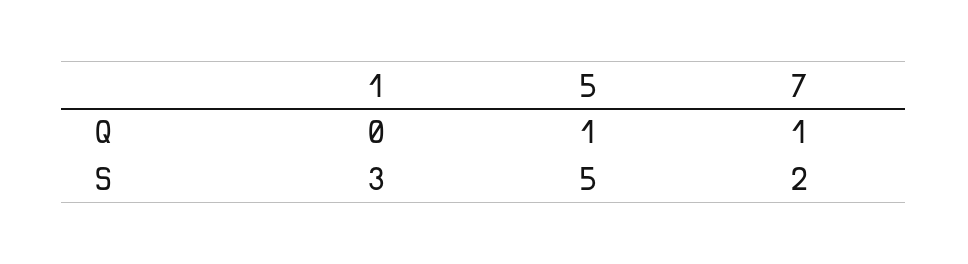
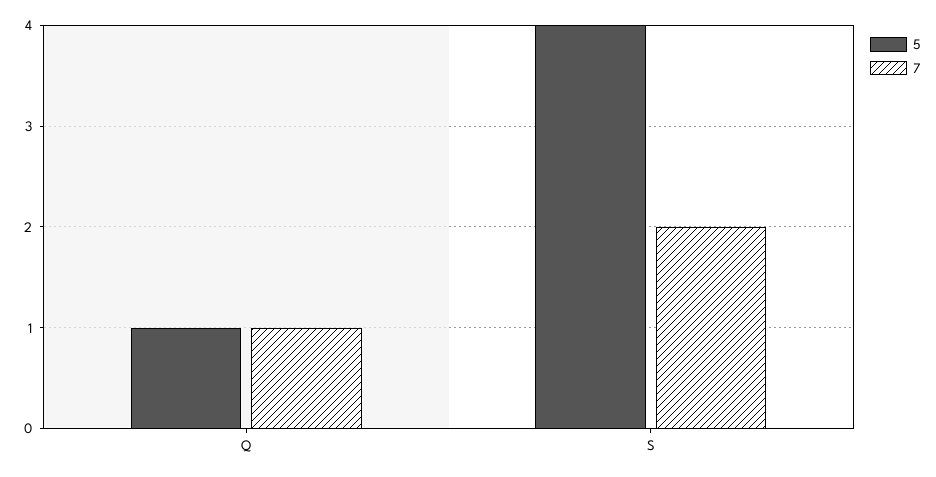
1, Q: 0 -> none
1, S: 3 -> none
5, S: 5 -> 4

